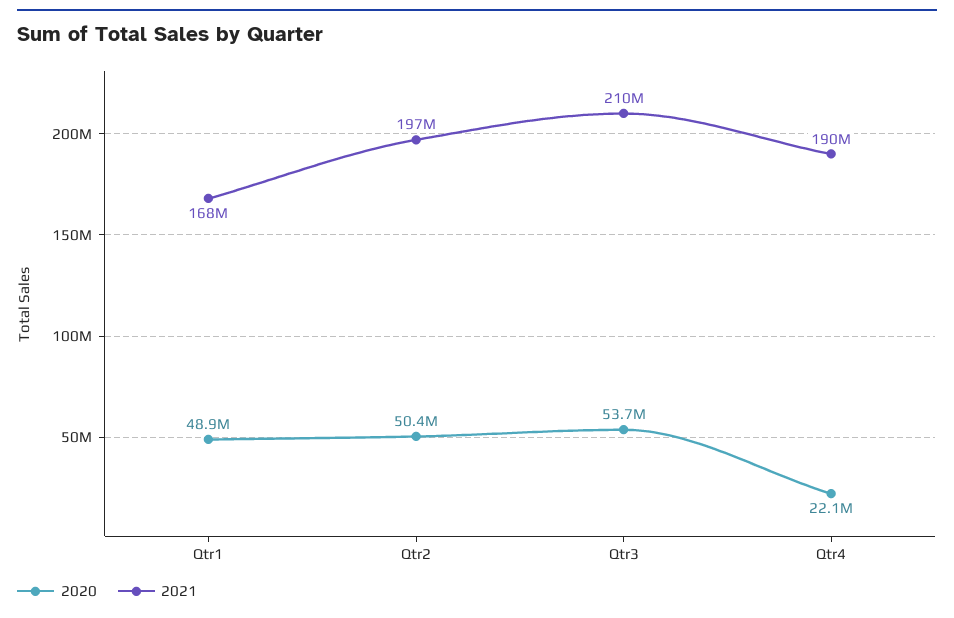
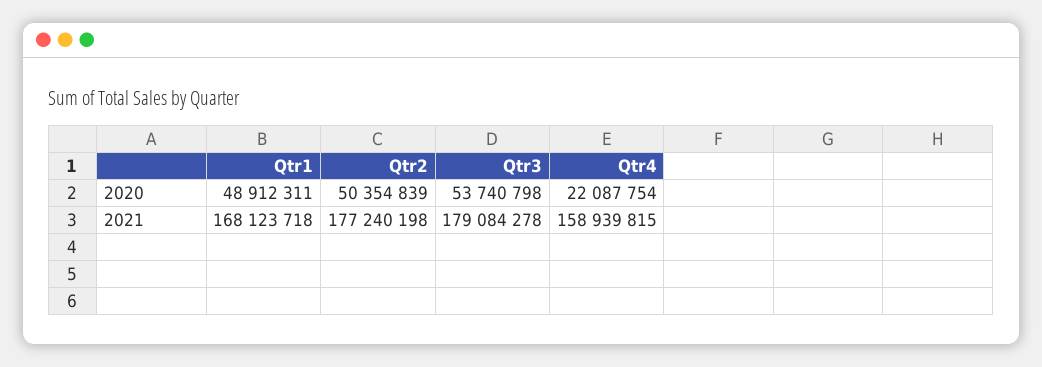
2021, Qtr2: 197000000 -> 177240198
2021, Qtr3: 210000000 -> 179084278
2021, Qtr4: 190000000 -> 158939815

